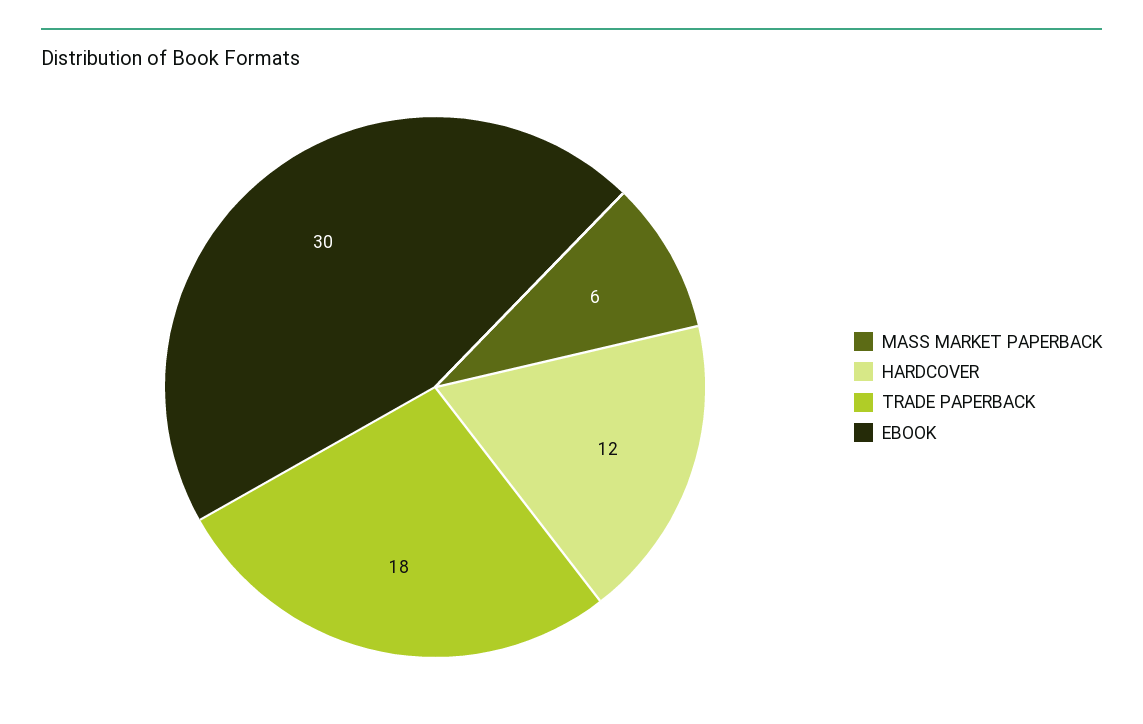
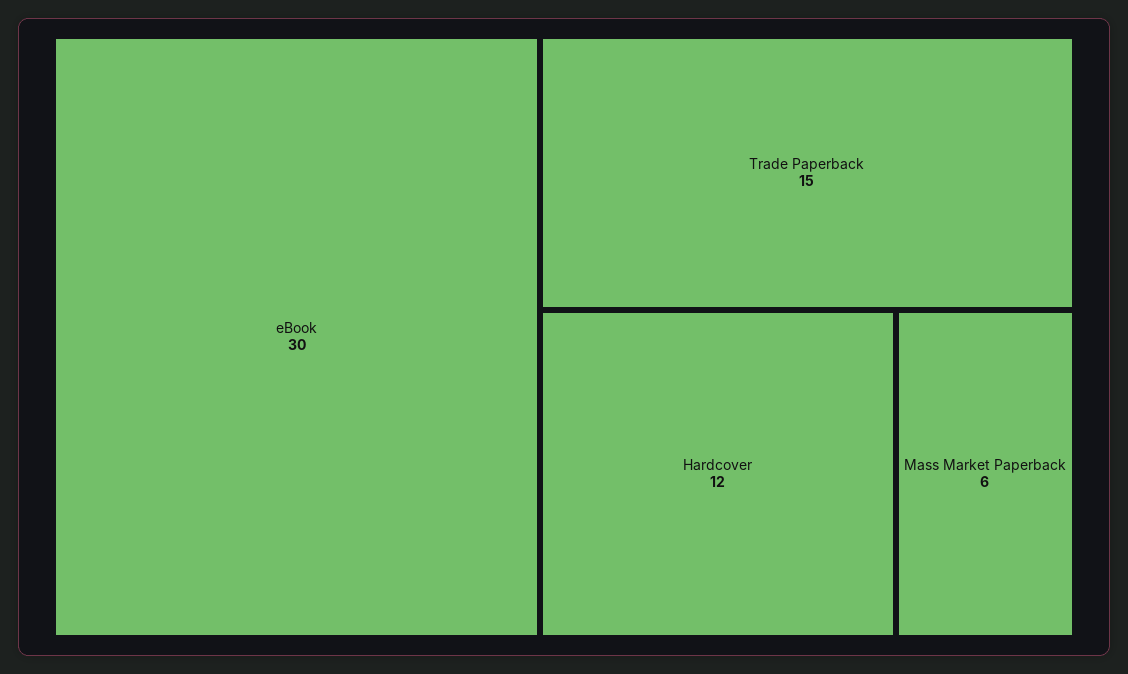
TRADE PAPERBACK: 18 -> 15

